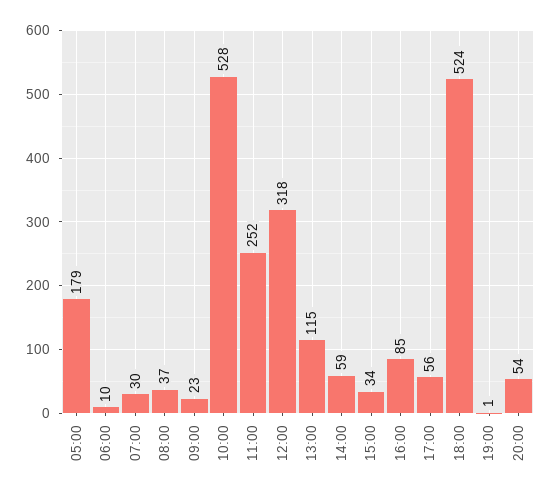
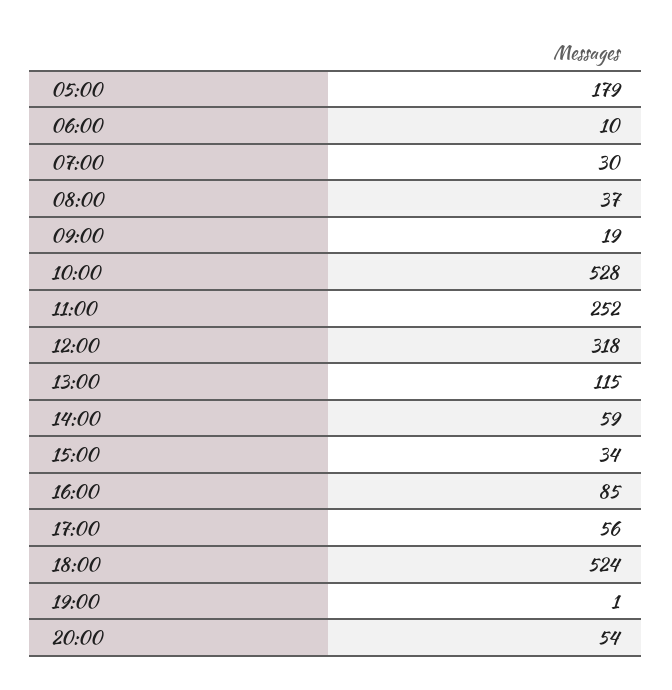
09:00: 23 -> 19

